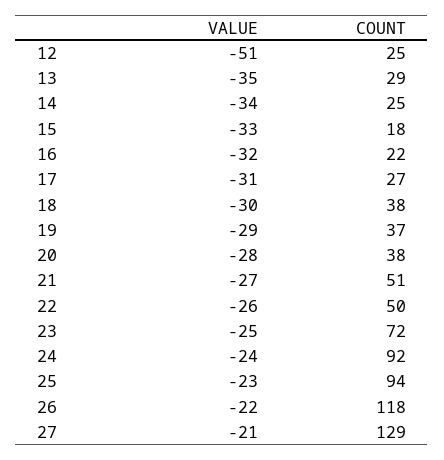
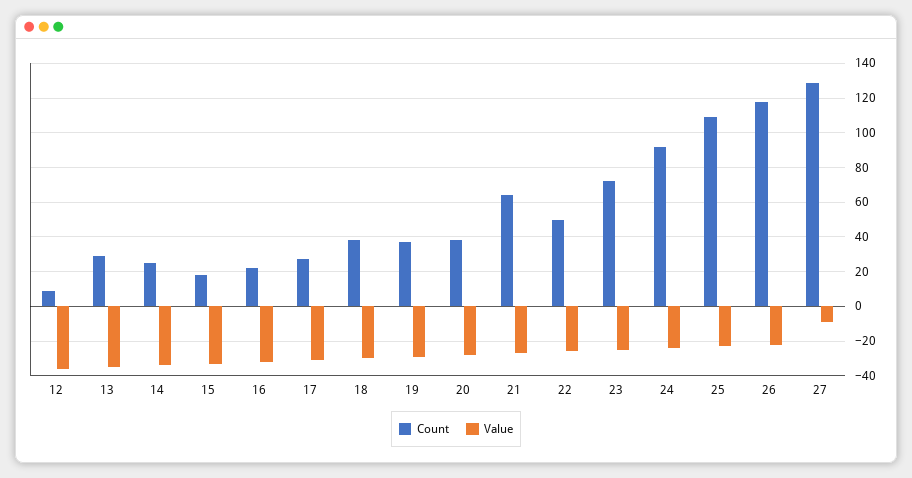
VALUE, 12: -51 -> -35
COUNT, 12: 25 -> 10
COUNT, 21: 51 -> 65
COUNT, 25: 94 -> 110
VALUE, 27: -21 -> -10

